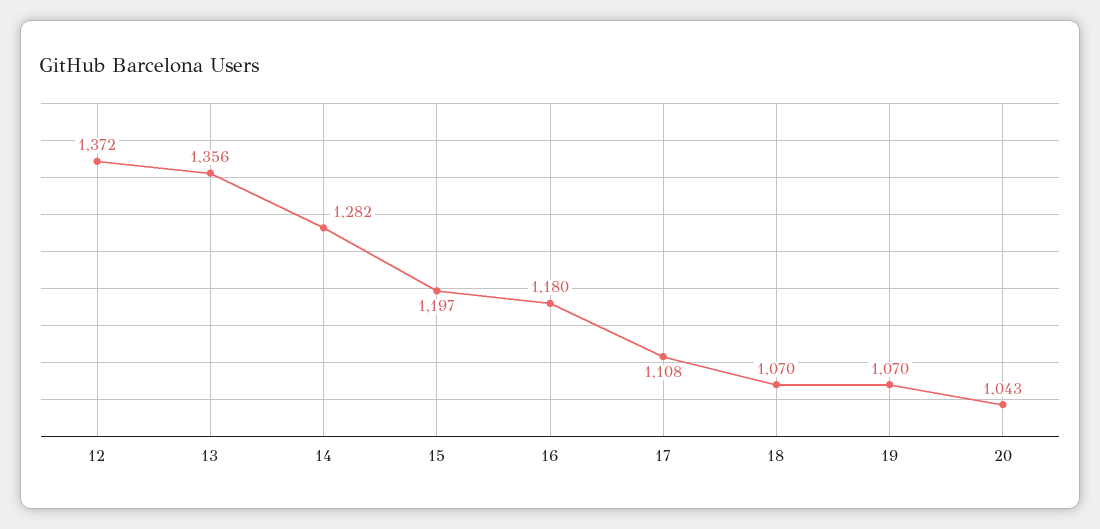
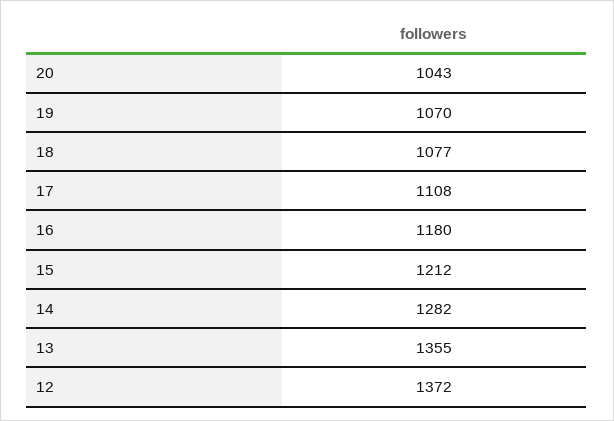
13: 1356 -> 1355
15: 1197 -> 1212
18: 1070 -> 1077

